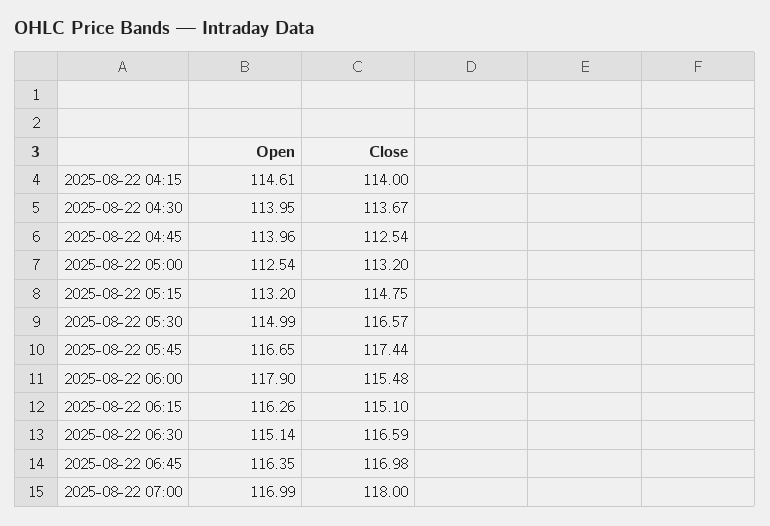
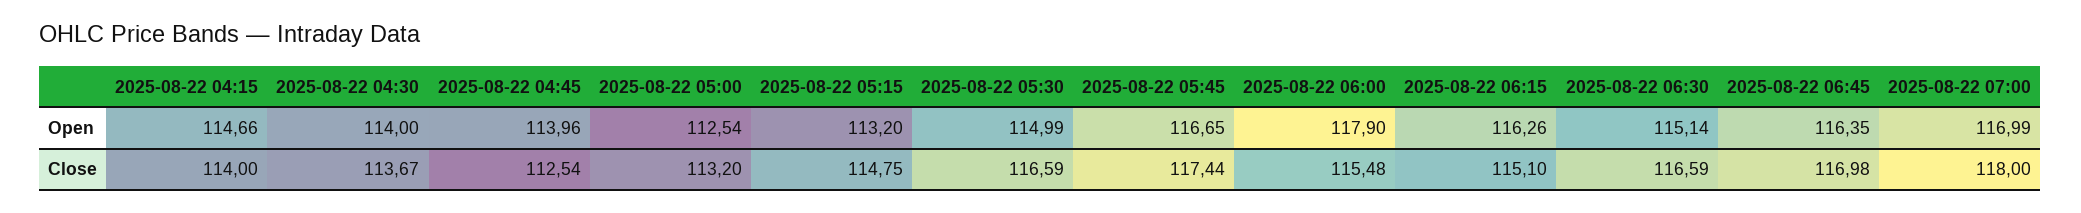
Open, 2025-08-22 04:15: 114.61 -> 114.66
Open, 2025-08-22 04:30: 113.95 -> 114
Close, 2025-08-22 05:30: 116.57 -> 116.59

